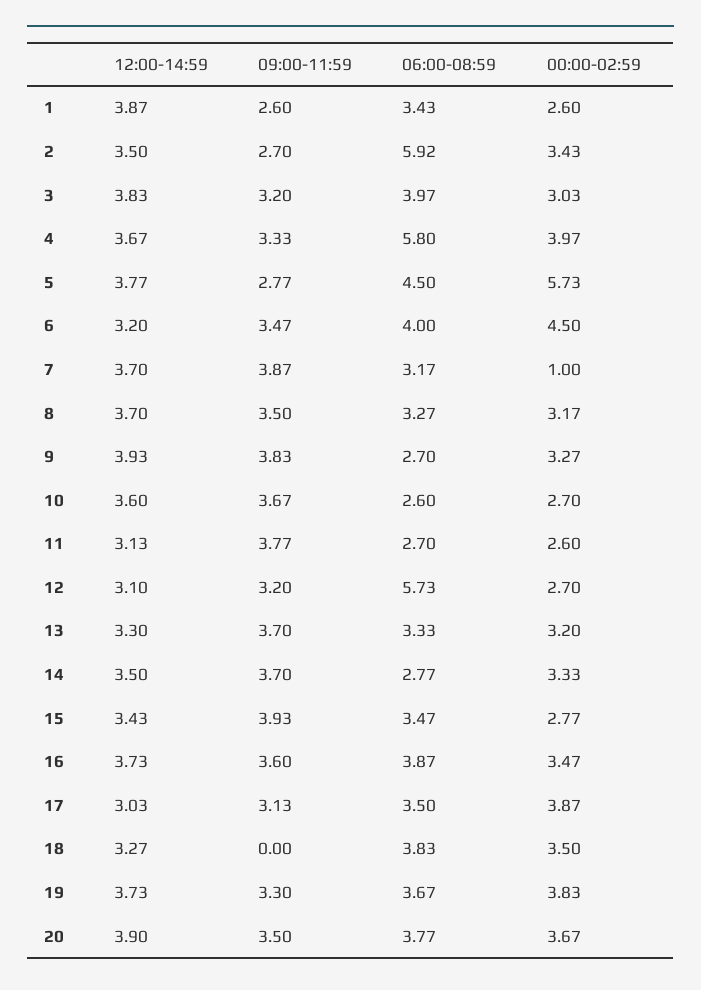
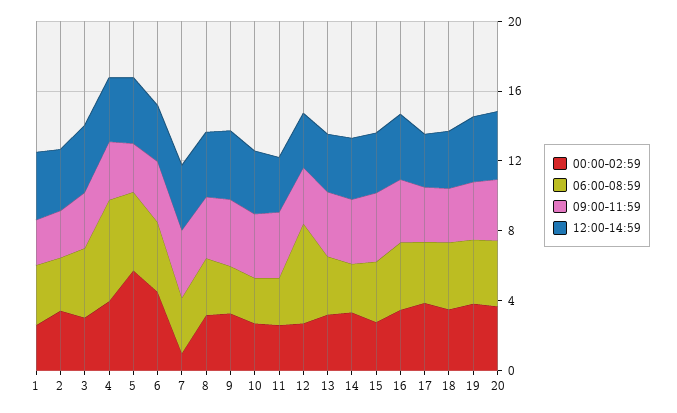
06:00-08:59, 2: 5.92 -> 3
09:00-11:59, 18: 0 -> 3

